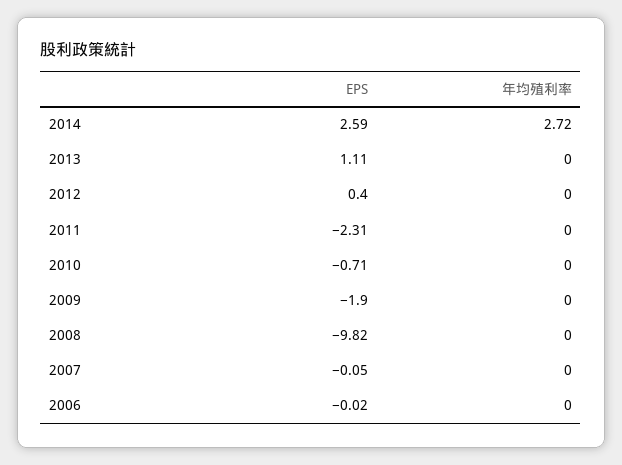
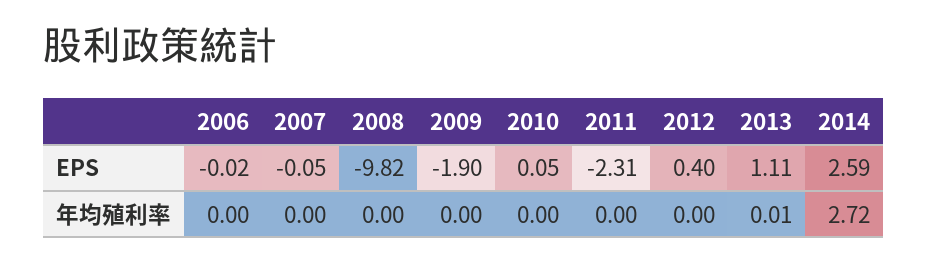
年均殖利率, 2013: 0 -> 0.01
EPS, 2010: -0.71 -> 0.05

